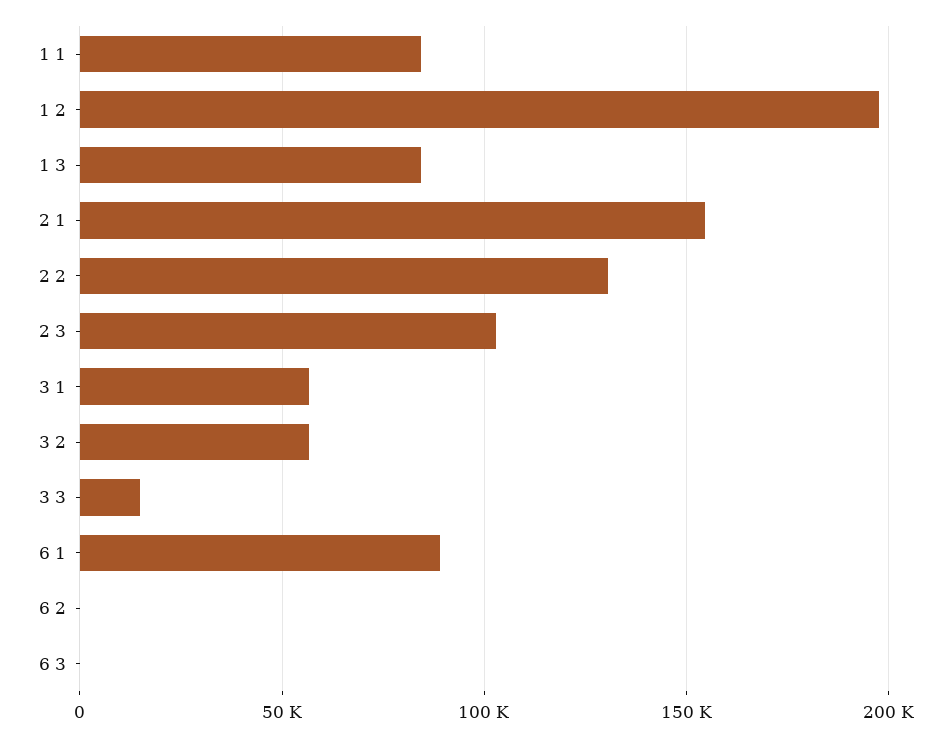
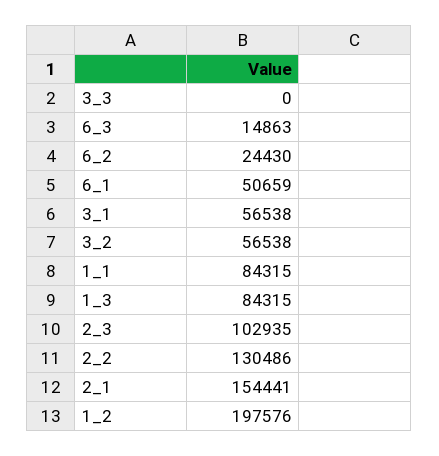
3 3: 15000 -> 0
6 1: 90000 -> 50659
6 2: 0 -> 24430
6 3: 0 -> 14863

